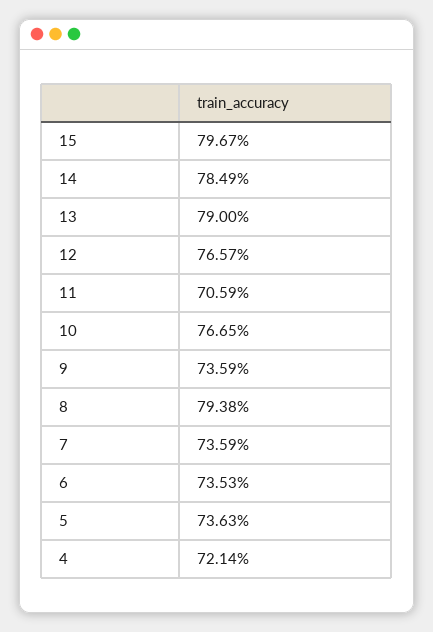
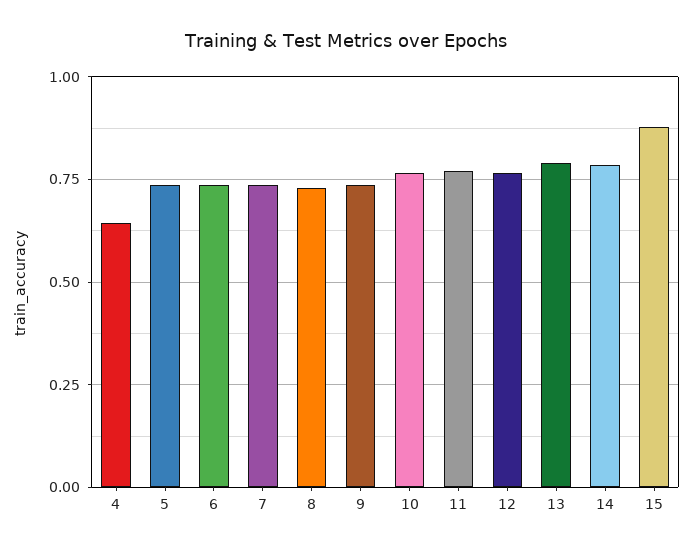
15: 0.7967 -> 0.875
11: 0.7059 -> 0.775
8: 0.7938 -> 0.725
4: 0.7214 -> 0.65

